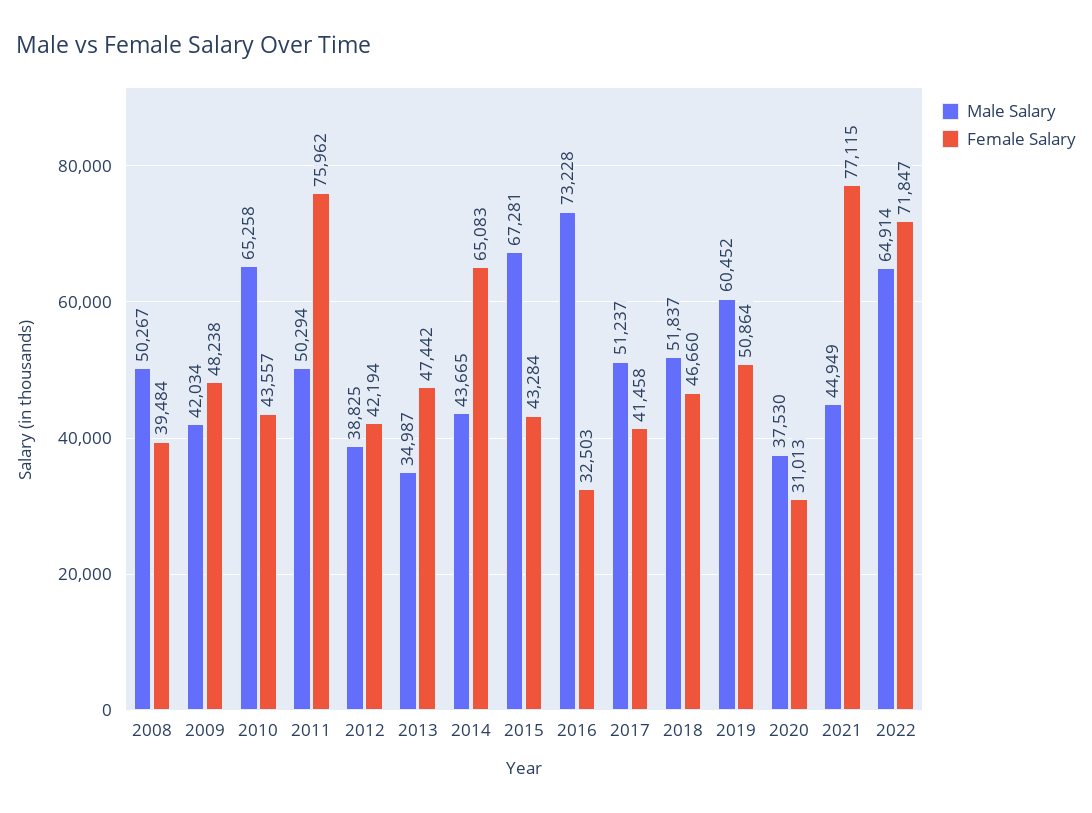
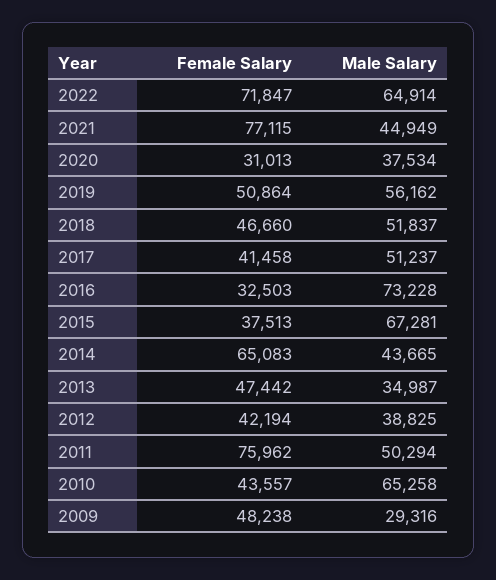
Male Salary, 2008: 50267 -> none
Female Salary, 2008: 39484 -> none
Male Salary, 2009: 42034 -> 29316
Female Salary, 2015: 43284 -> 37513
Male Salary, 2019: 60452 -> 56162
Male Salary, 2020: 37530 -> 37534

